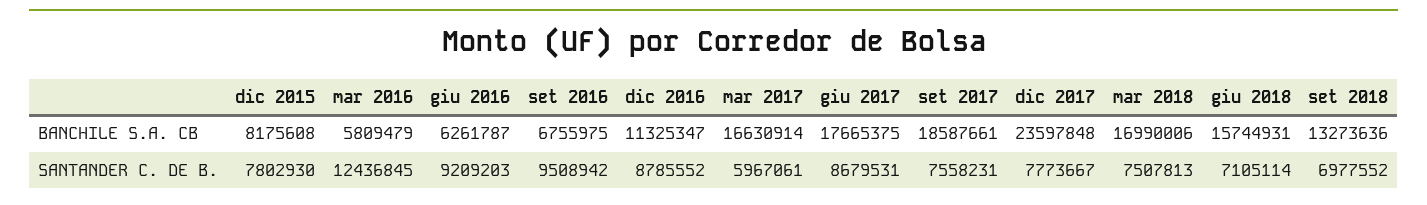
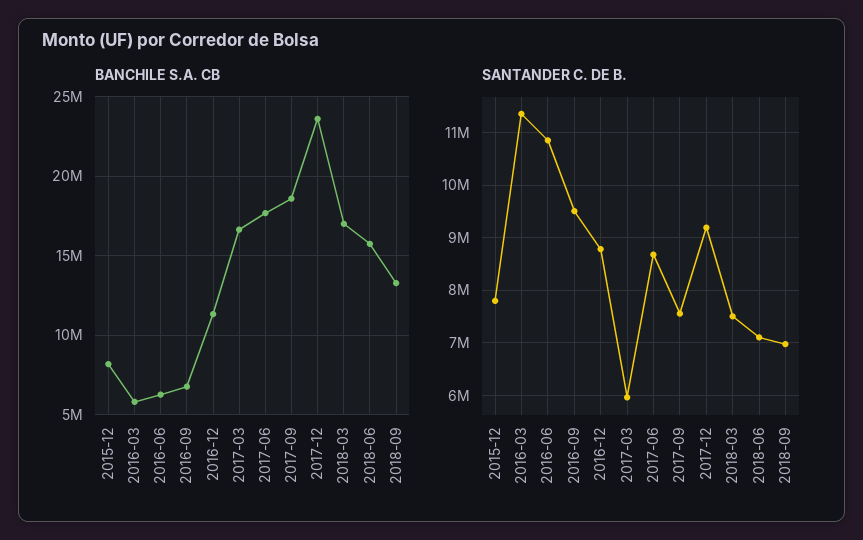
SANTANDER C. DE B., mar 2016: 12436845 -> 11400000
SANTANDER C. DE B., giu 2016: 9209203 -> 10800000
SANTANDER C. DE B., dic 2017: 7773667 -> 9200000

